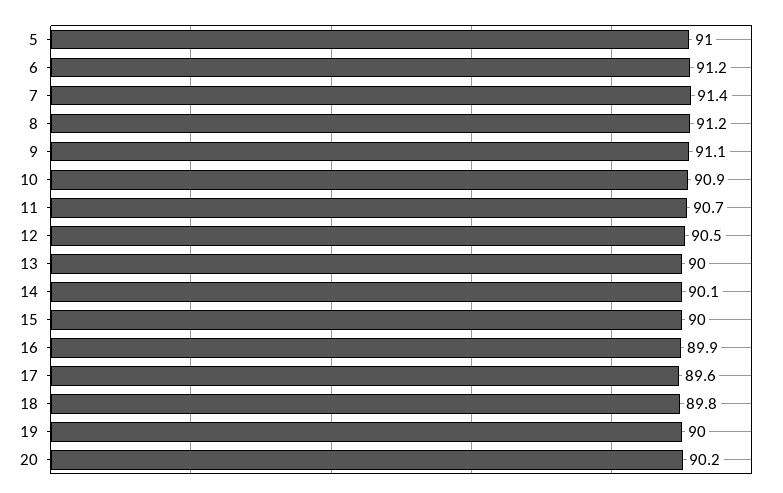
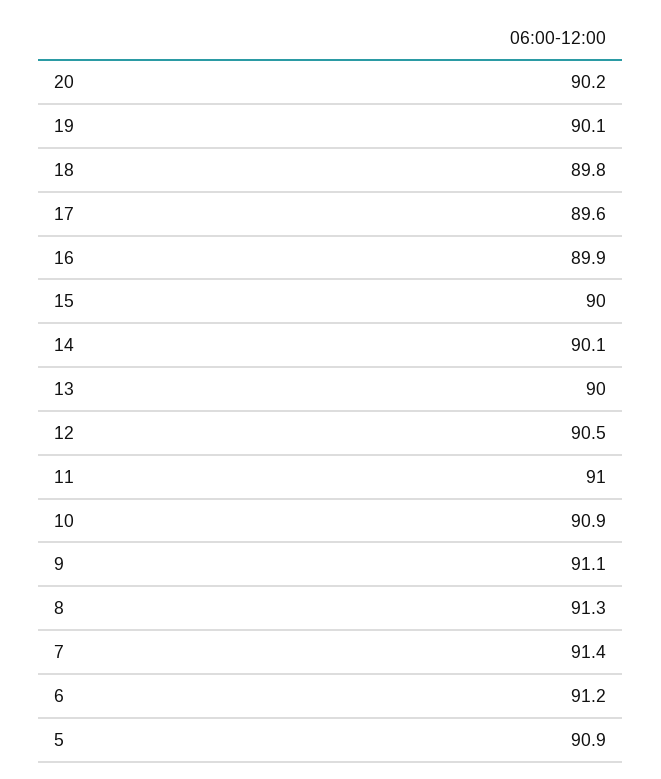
5: 91 -> 90.9
8: 91.2 -> 91.3
11: 90.7 -> 91
19: 90 -> 90.1

